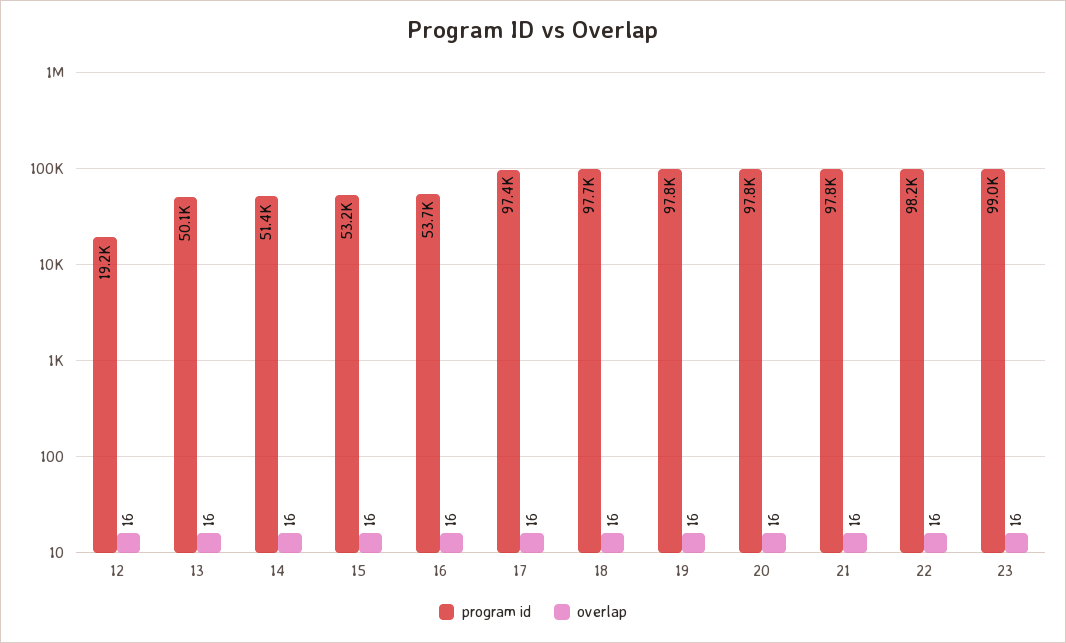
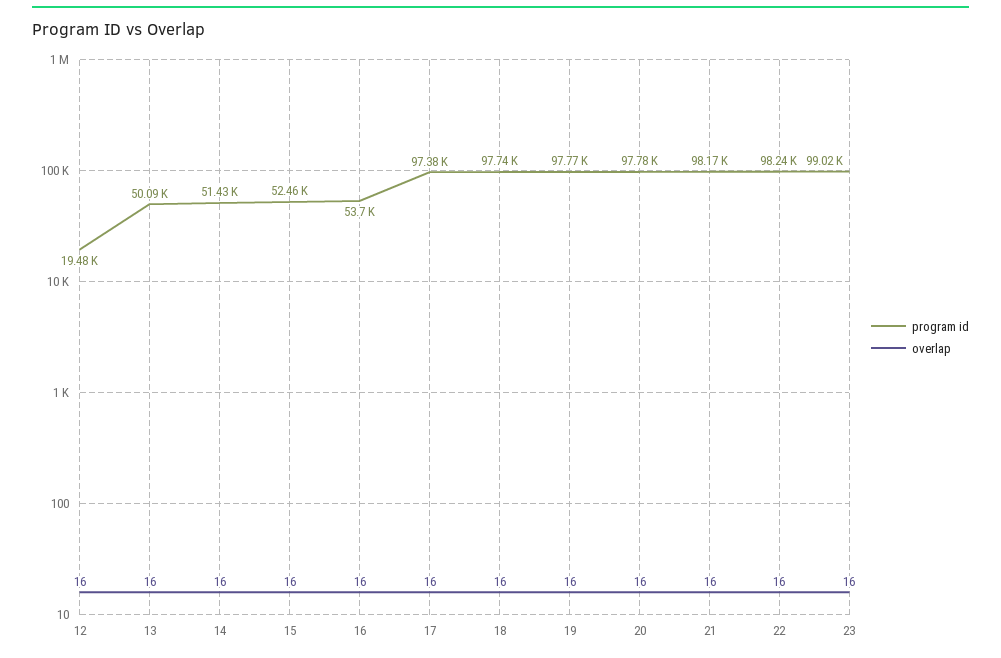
program id, 12: 19200 -> 19480
program id, 15: 53200 -> 52460
program id, 21: 97800 -> 98170

